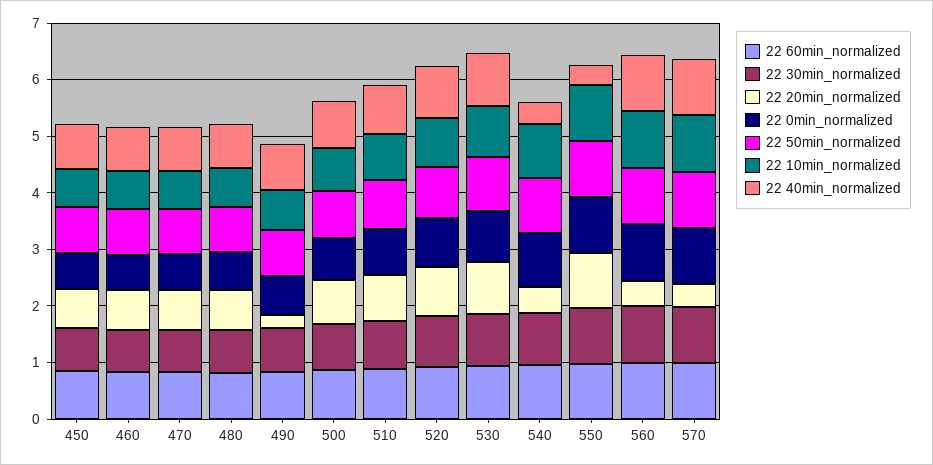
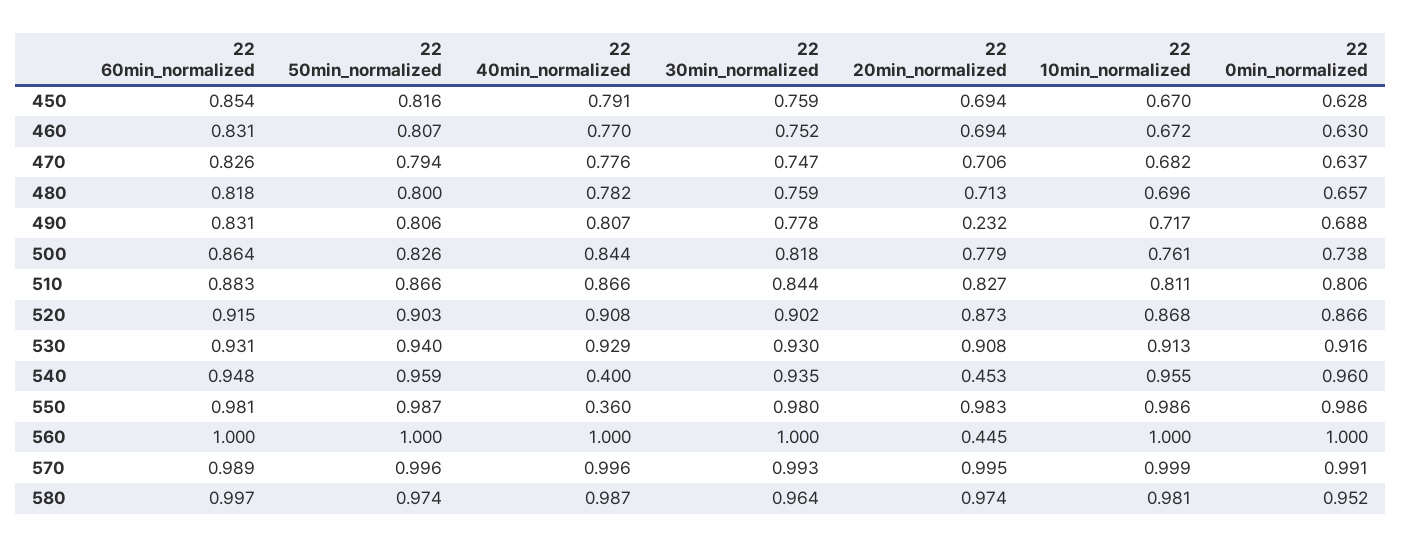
22 20min_normalized, 570: 0.4 -> 0.995
22 60min_normalized, 580: none -> 0.997
22 50min_normalized, 580: none -> 0.974
22 40min_normalized, 580: none -> 0.987
22 30min_normalized, 580: none -> 0.964
22 20min_normalized, 580: none -> 0.974
22 10min_normalized, 580: none -> 0.981
22 0min_normalized, 580: none -> 0.952

